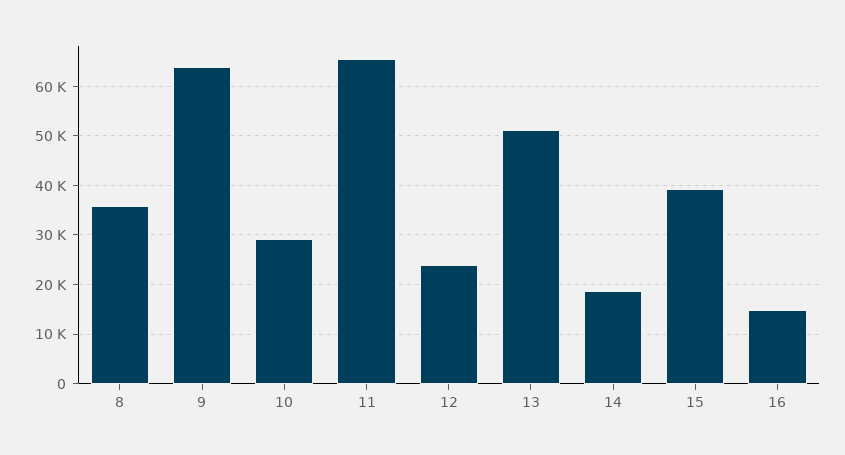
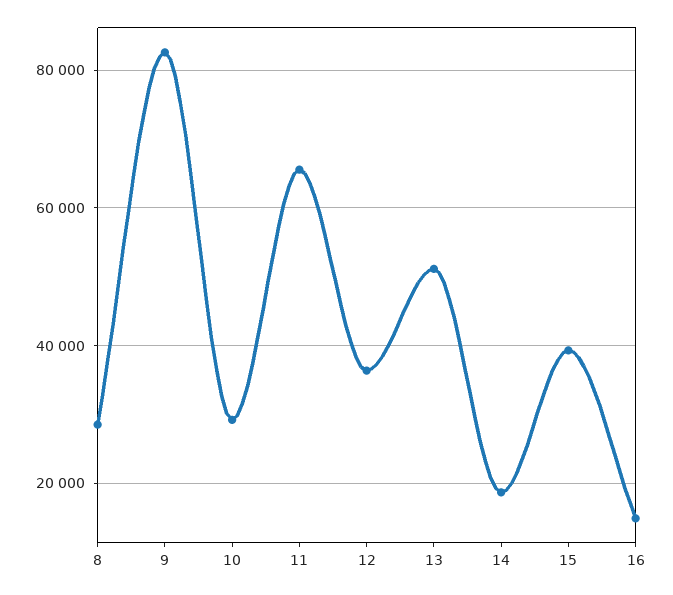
8: 36000 -> 28000
9: 64000 -> 82000
12: 24000 -> 36000

